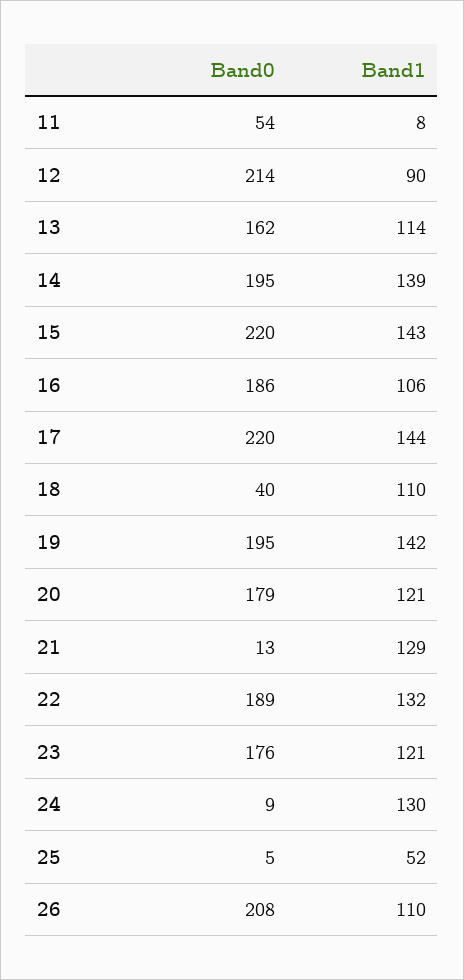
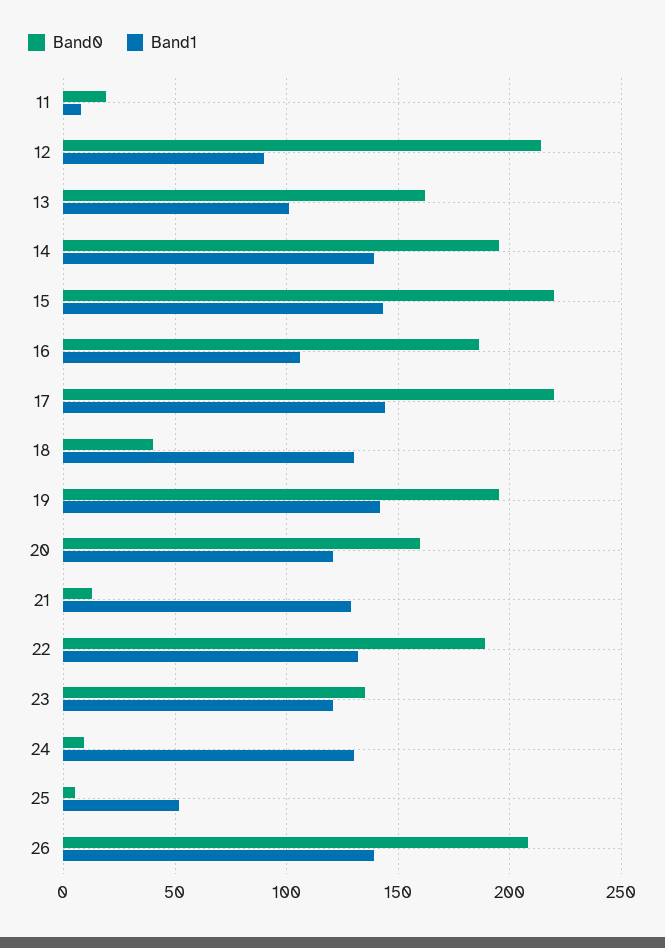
Band0, 11: 54 -> 20
Band1, 13: 114 -> 100
Band1, 18: 110 -> 130
Band0, 20: 179 -> 160
Band0, 23: 176 -> 135
Band1, 26: 110 -> 140

